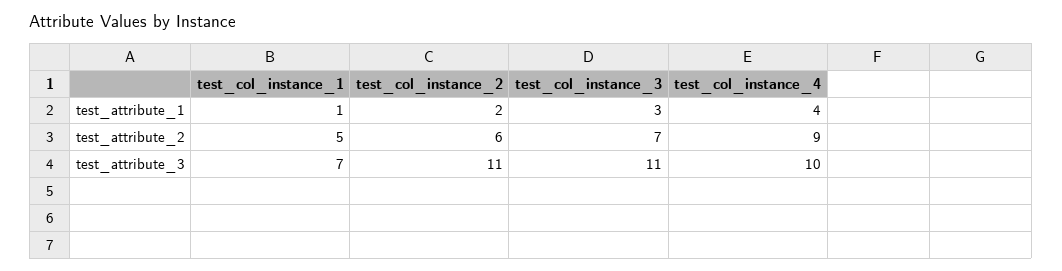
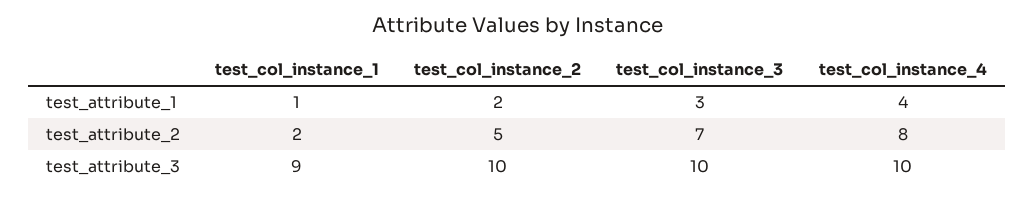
test_col_instance_1, test_attribute_2: 5 -> 2
test_col_instance_2, test_attribute_2: 6 -> 5
test_col_instance_4, test_attribute_2: 9 -> 8
test_col_instance_1, test_attribute_3: 7 -> 9
test_col_instance_2, test_attribute_3: 11 -> 10
test_col_instance_3, test_attribute_3: 11 -> 10

